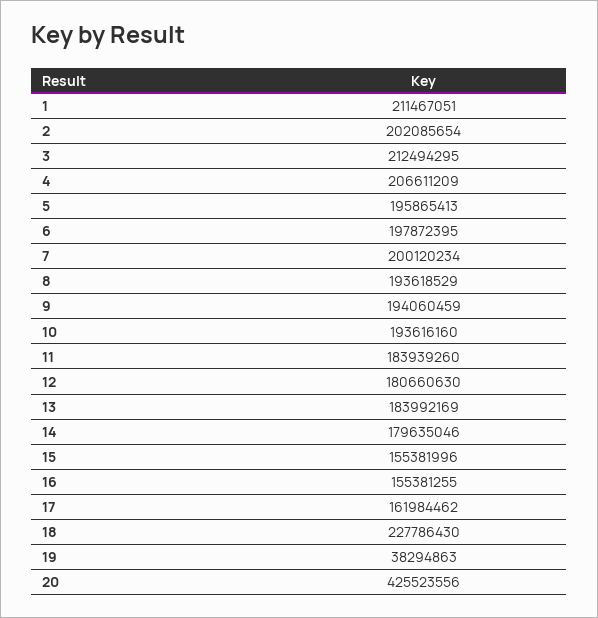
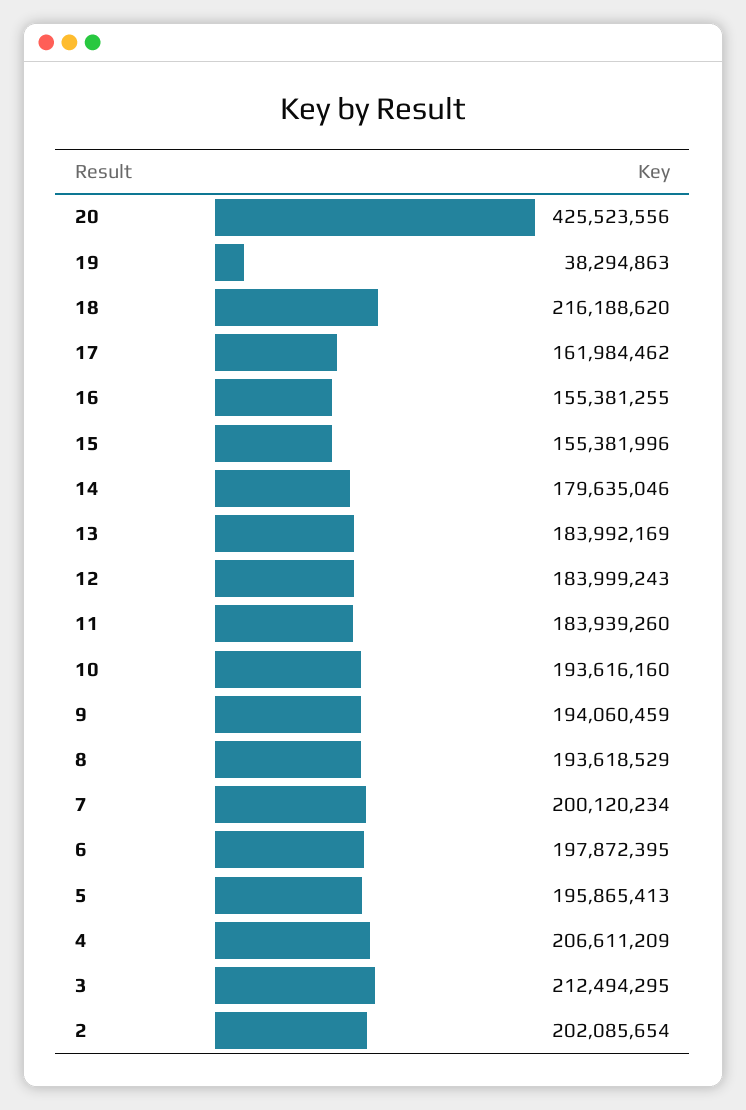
1: 211467051 -> none
12: 180660630 -> 183999243
18: 227786430 -> 216188620

